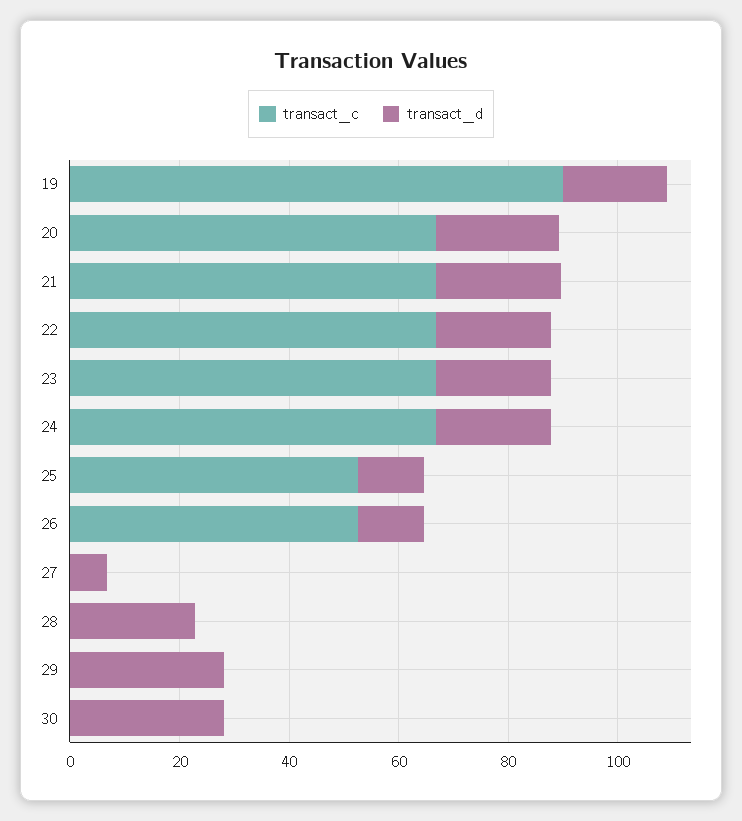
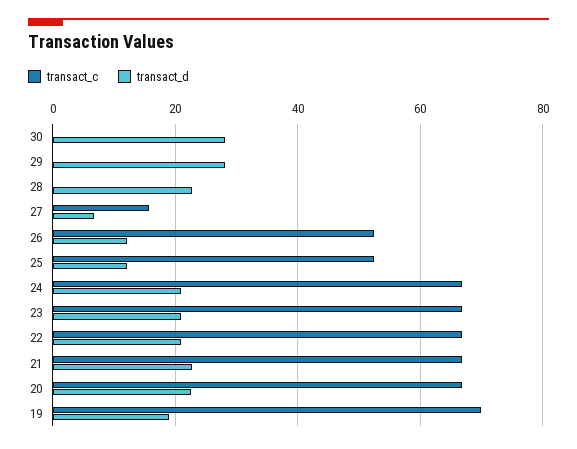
transact_c, 19: 90 -> 70
transact_c, 27: 0 -> 16

